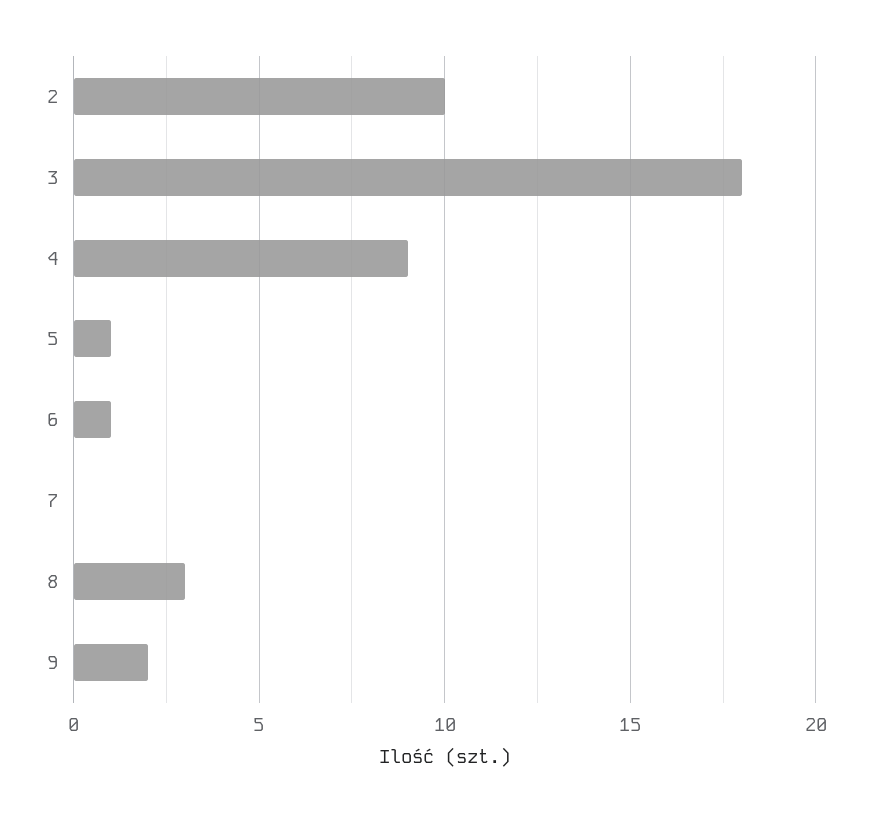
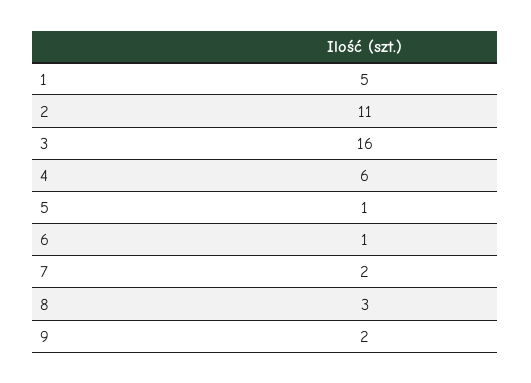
2: 10 -> 11
3: 18 -> 16
4: 9 -> 6
7: 0 -> 2
1: none -> 5

